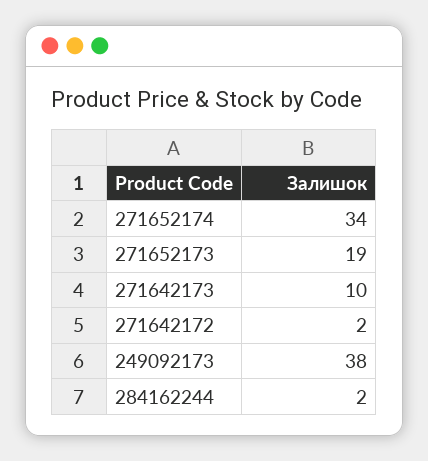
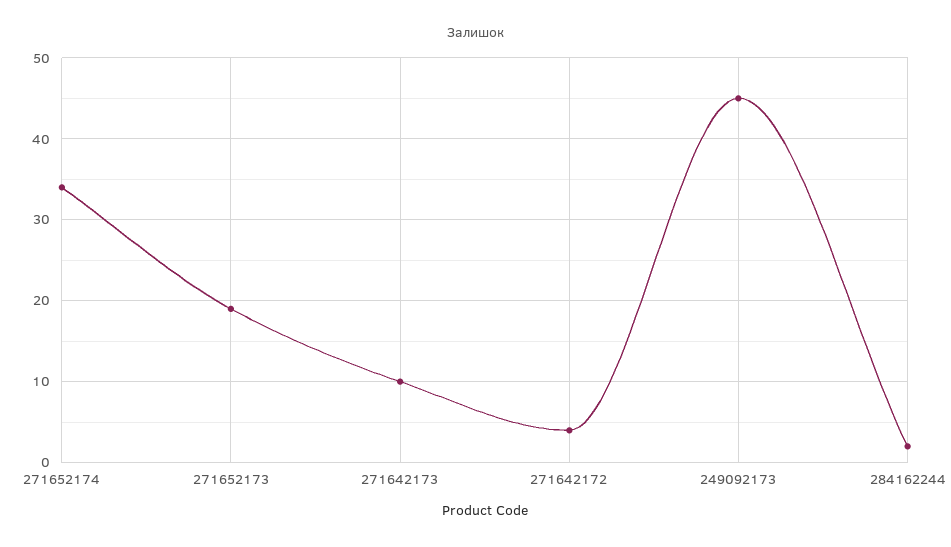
271642172: 2 -> 4
249092173: 38 -> 45

